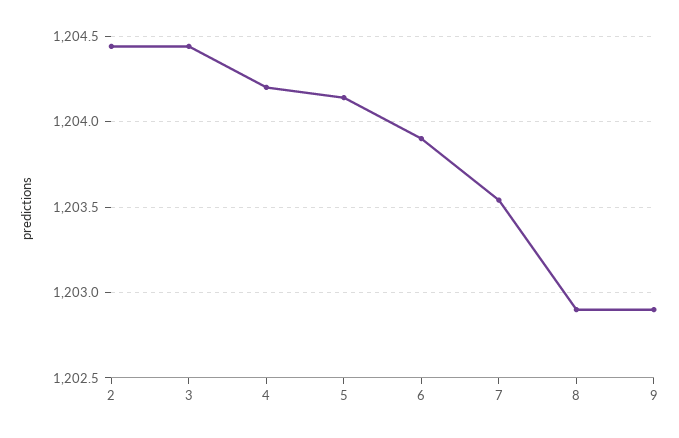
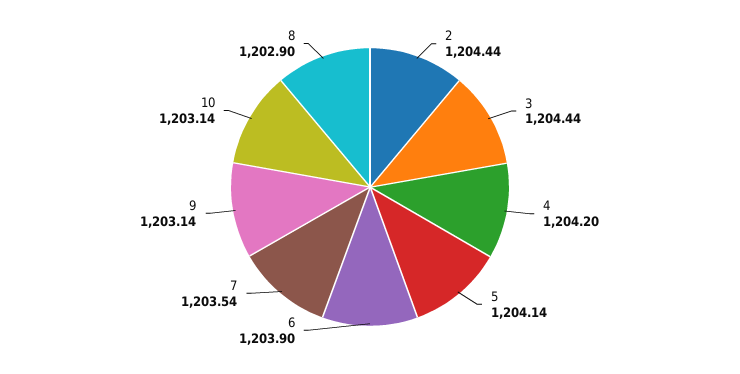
9: 1202.9 -> 1203.14
10: none -> 1203.14

